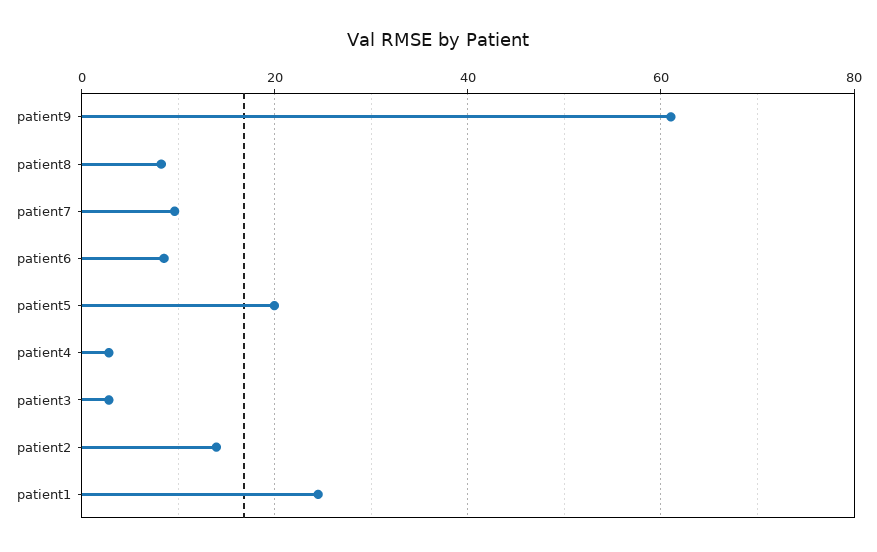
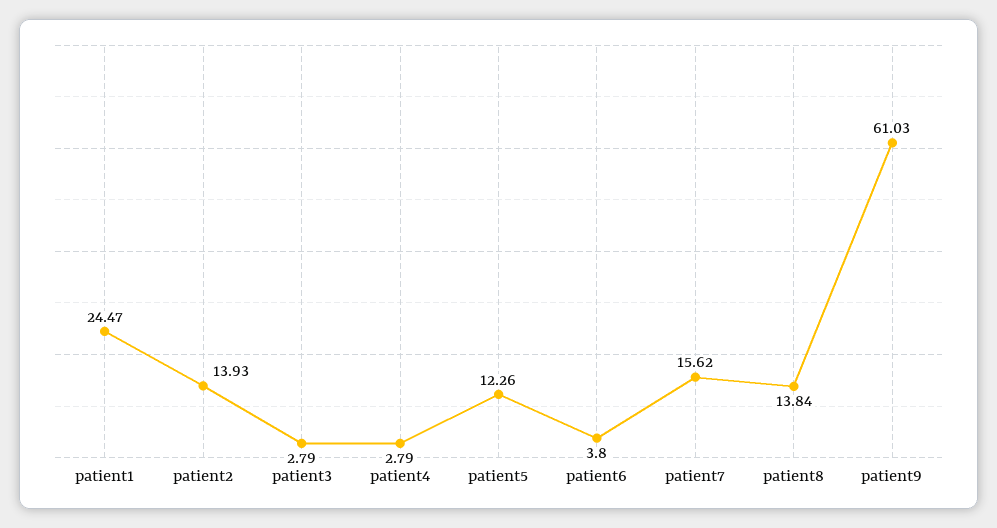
patient8: 8 -> 13.84
patient7: 10 -> 15.62
patient6: 8 -> 3.8
patient5: 20 -> 12.26

